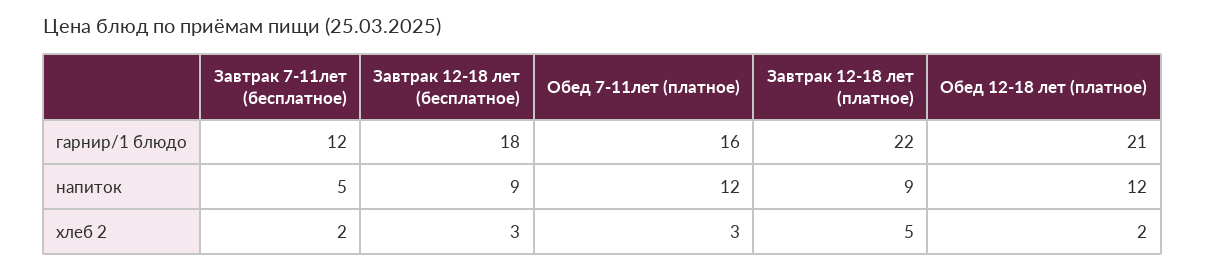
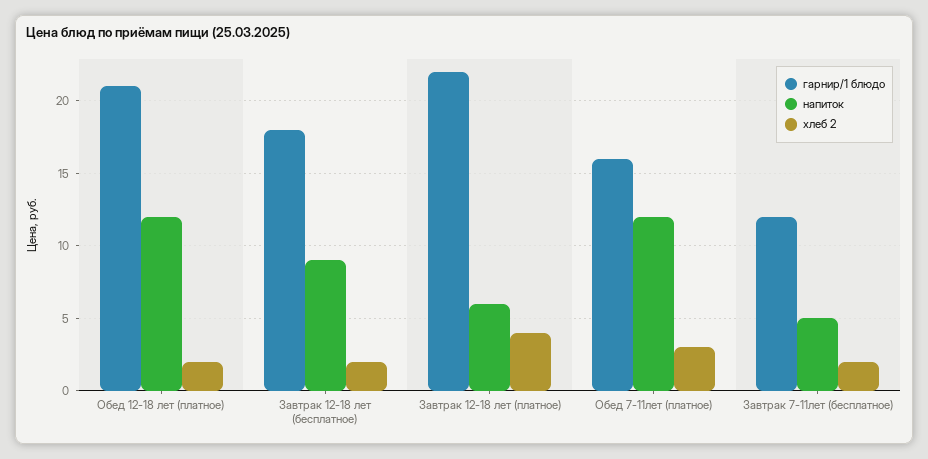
напиток, Завтрак 12-18 лет (платное): 9 -> 6
хлеб 2, Завтрак 12-18 лет (бесплатное): 3 -> 2
хлеб 2, Завтрак 12-18 лет (платное): 5 -> 4

